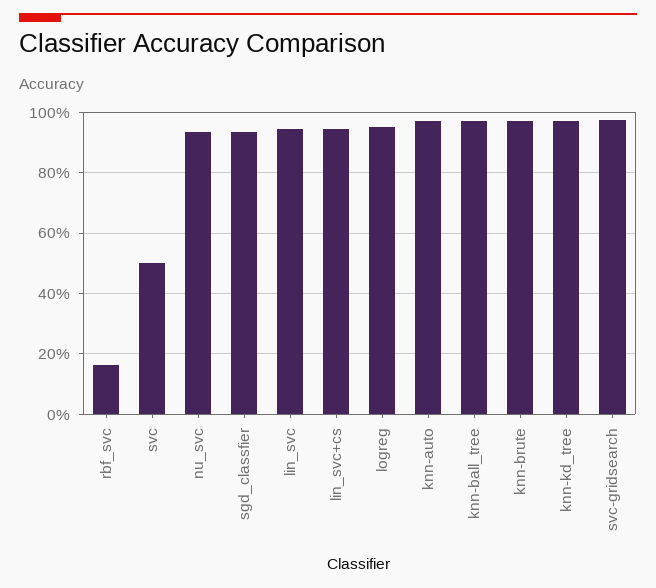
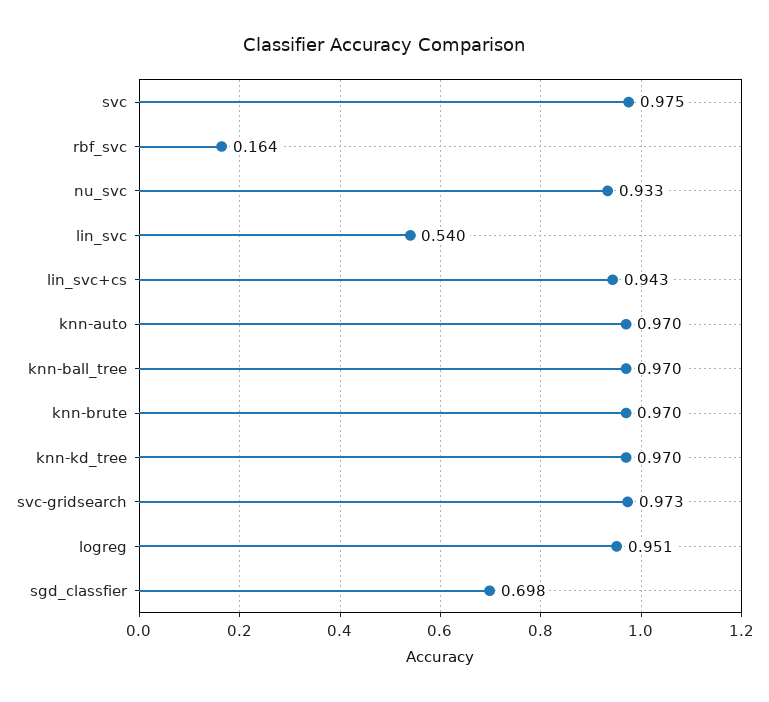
svc: 0.5 -> 0.975
sgd_classfier: 0.94 -> 0.698
lin_svc: 0.94 -> 0.54

